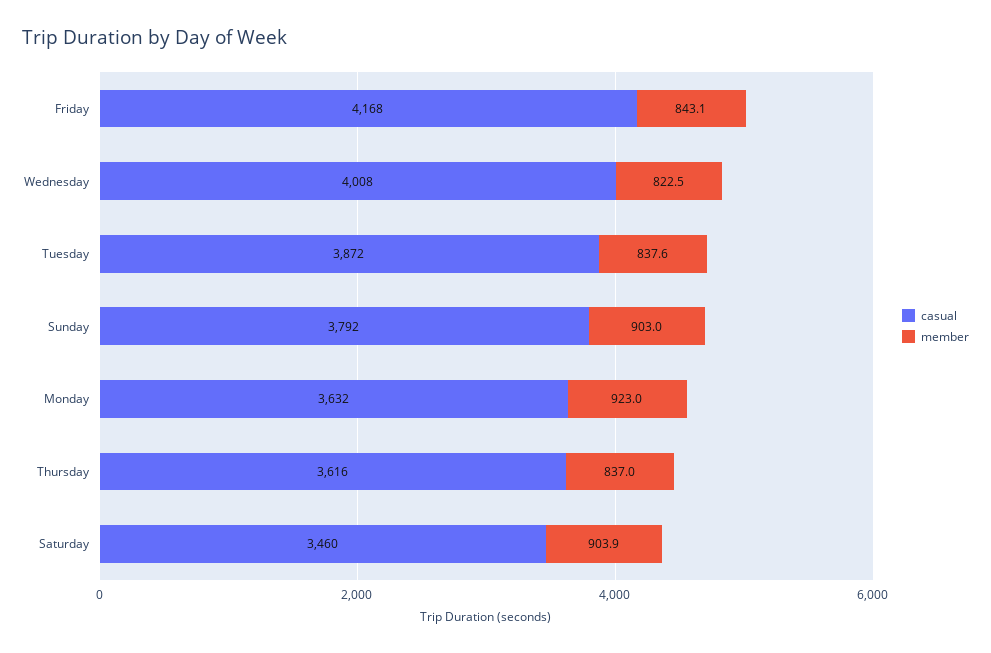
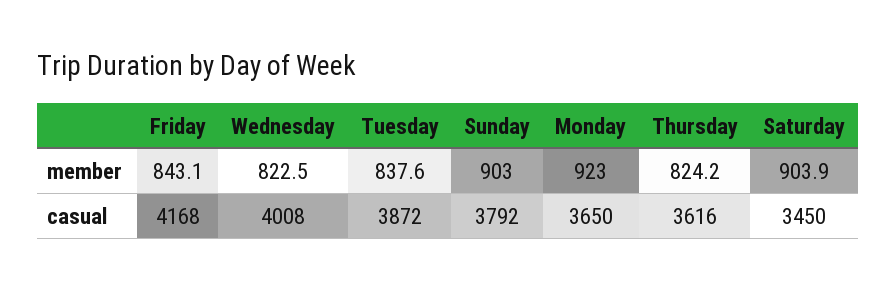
casual, Monday: 3632 -> 3650
member, Thursday: 837 -> 824.2
casual, Saturday: 3460 -> 3450

